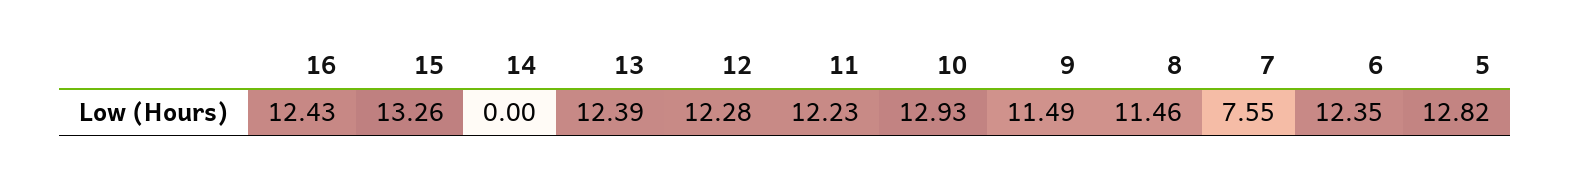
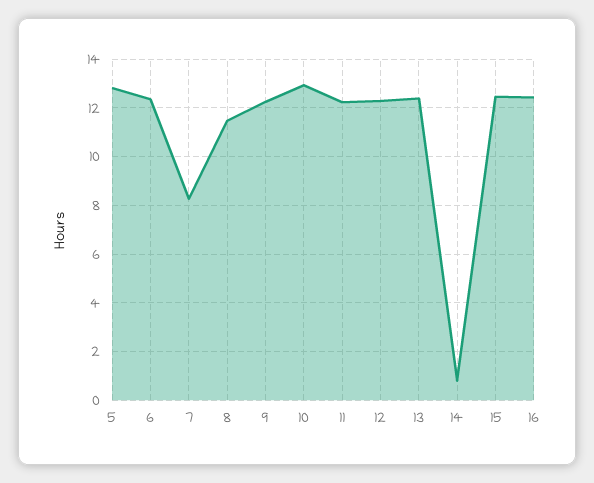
15: 13.26 -> 12.5
14: 0 -> 0.75
9: 11.49 -> 12.25
7: 7.55 -> 8.25

